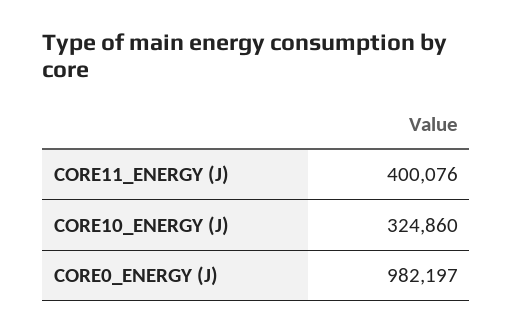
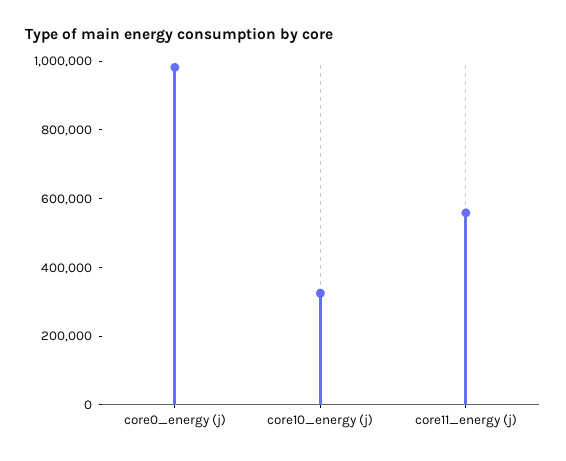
CORE11_ENERGY (J): 400076 -> 550000

